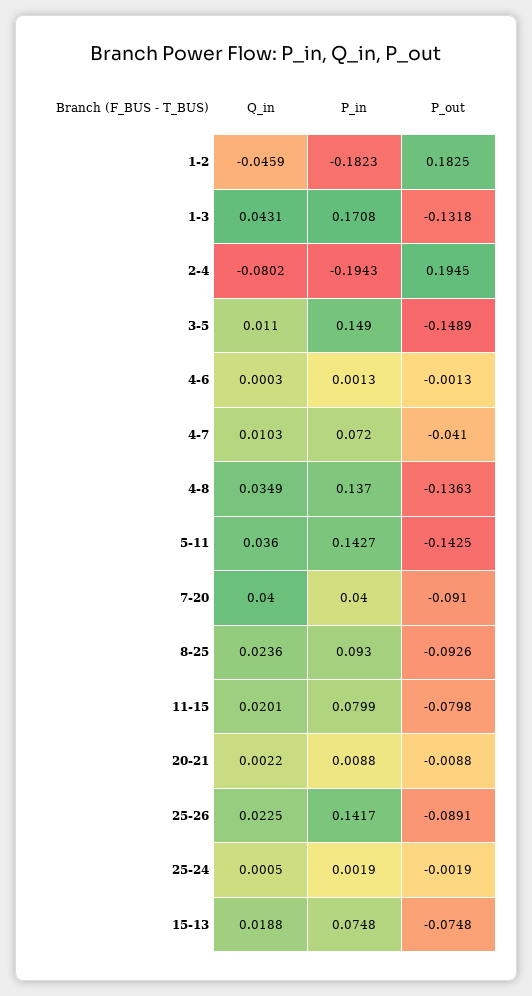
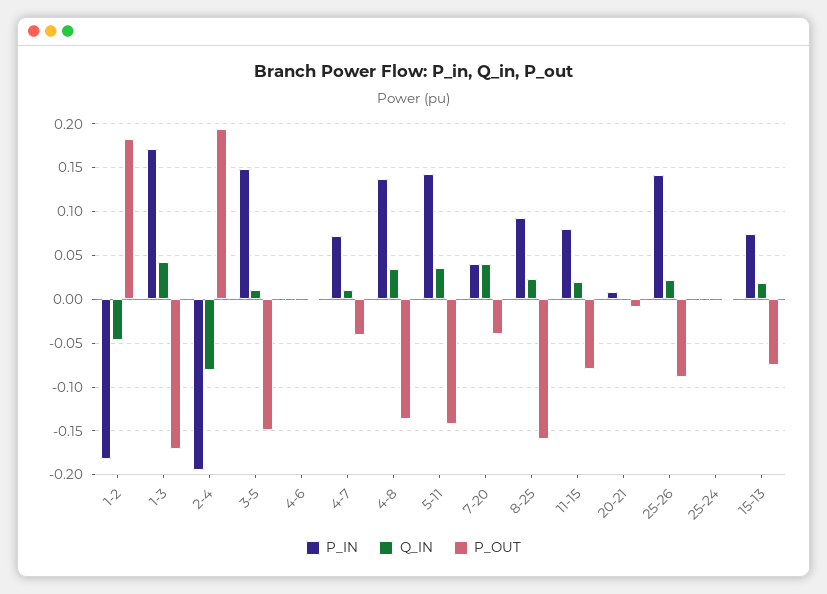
P_out, 1-3: -0.1318 -> -0.17
P_out, 7-20: -0.091 -> -0.04
P_out, 8-25: -0.0926 -> -0.16

